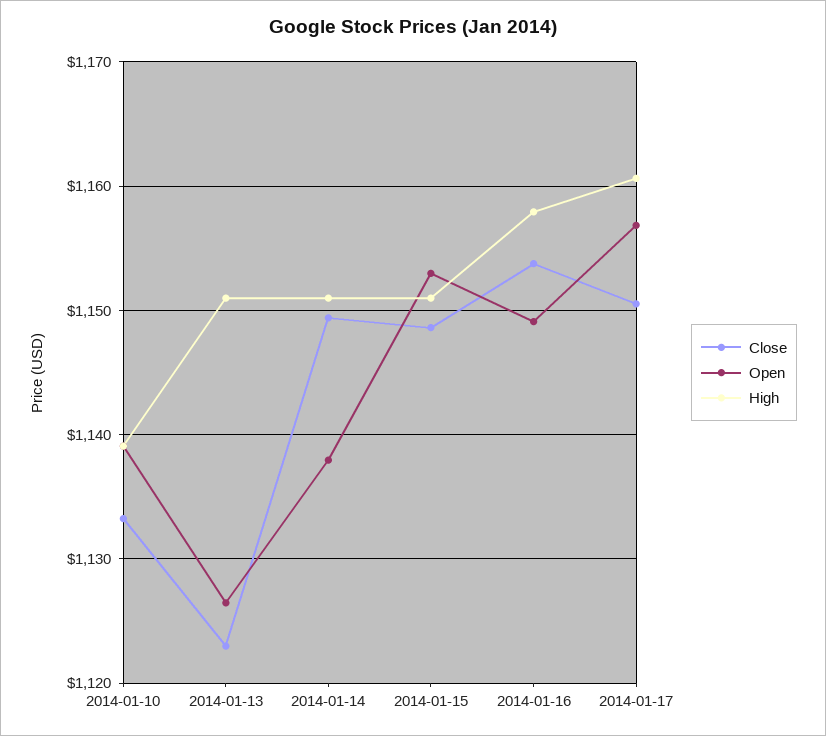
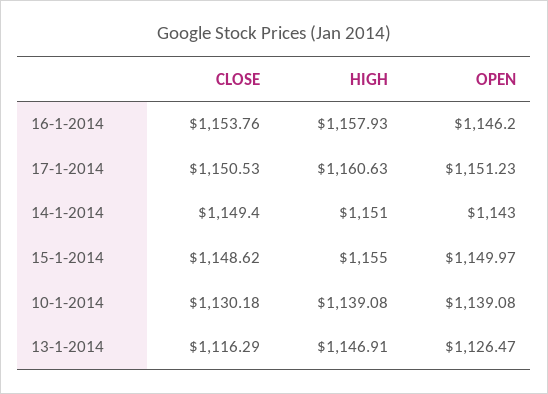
Close, 2014-01-10: 1133 -> 1130.18
Close, 2014-01-13: 1123 -> 1116.29
High, 2014-01-13: 1151 -> 1146.91
Open, 2014-01-14: 1138 -> 1143
Open, 2014-01-15: 1153 -> 1149.97
High, 2014-01-15: 1151 -> 1155
Open, 2014-01-16: 1149 -> 1146.2
Open, 2014-01-17: 1157 -> 1151.23

